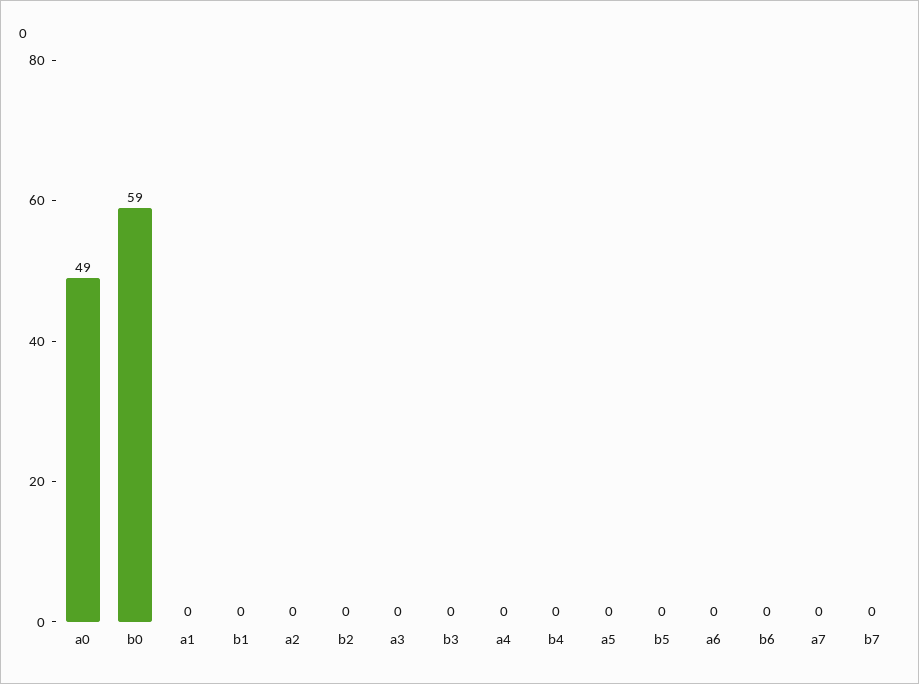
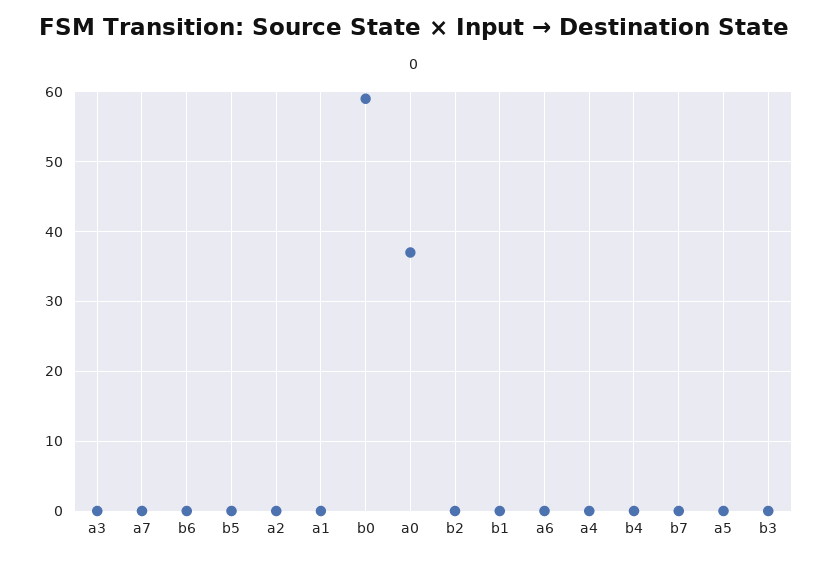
a0: 49 -> 37

